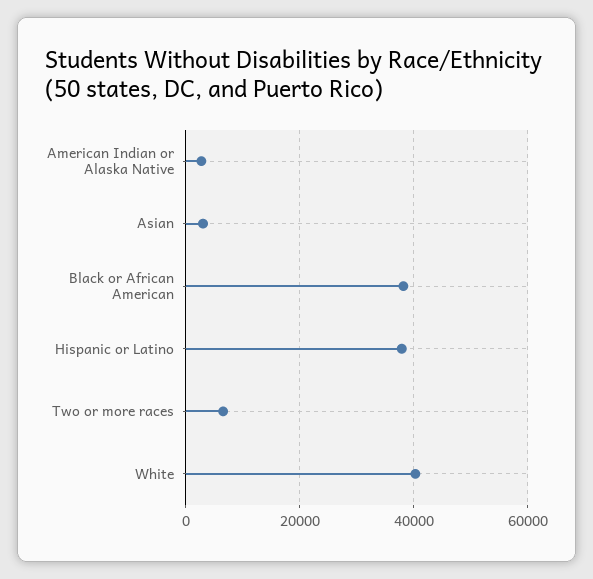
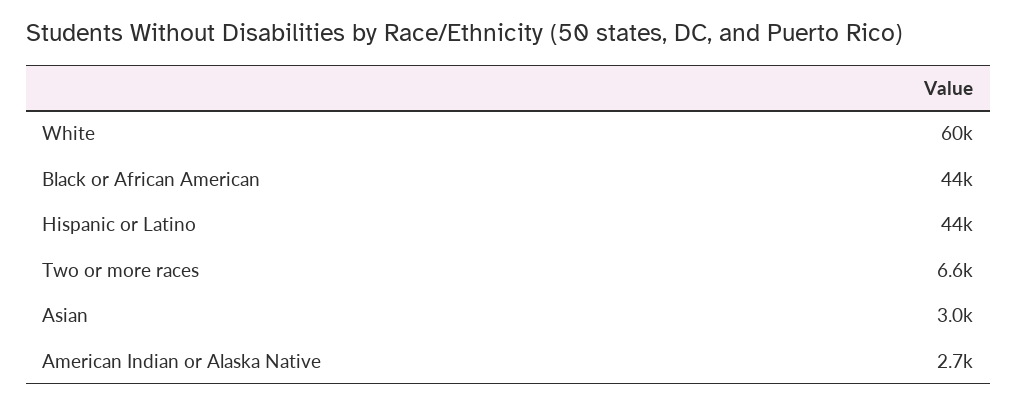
Black or African American: 38000 -> 44000
Hispanic or Latino: 38000 -> 44000
White: 40000 -> 60000

